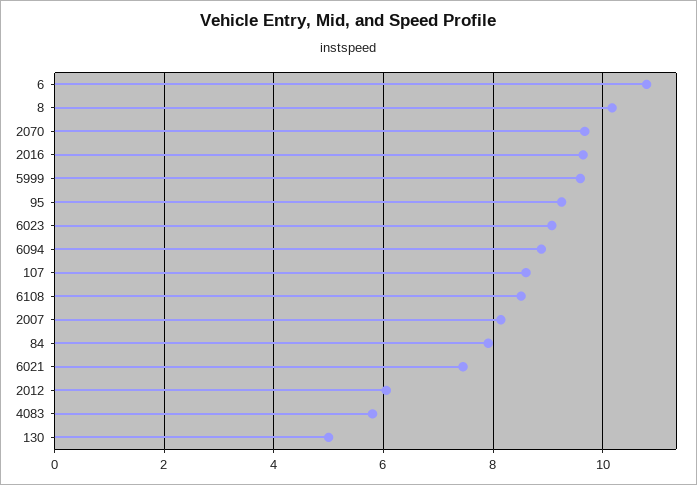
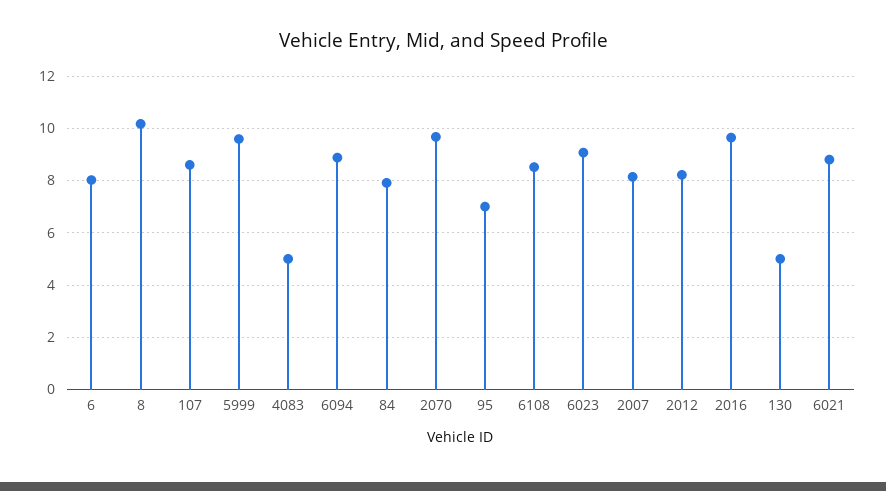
6: 10.8 -> 8
95: 9.2 -> 7
6021: 7.4 -> 8.75
2012: 6 -> 8.25
4083: 5.8 -> 5

